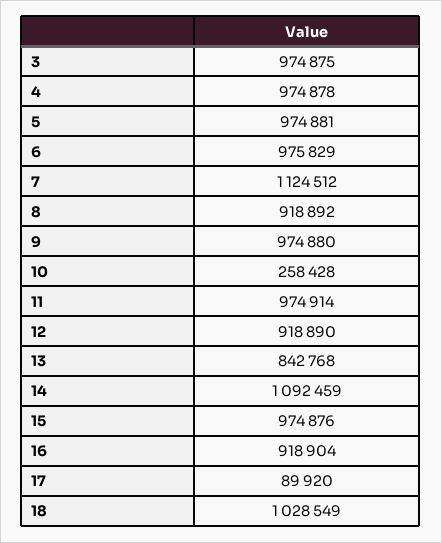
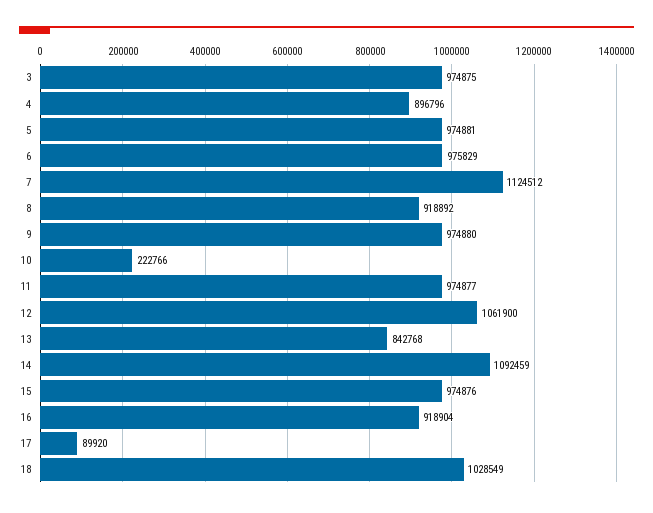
4: 974878 -> 896796
10: 258428 -> 222766
11: 974914 -> 974877
12: 918890 -> 1061900

